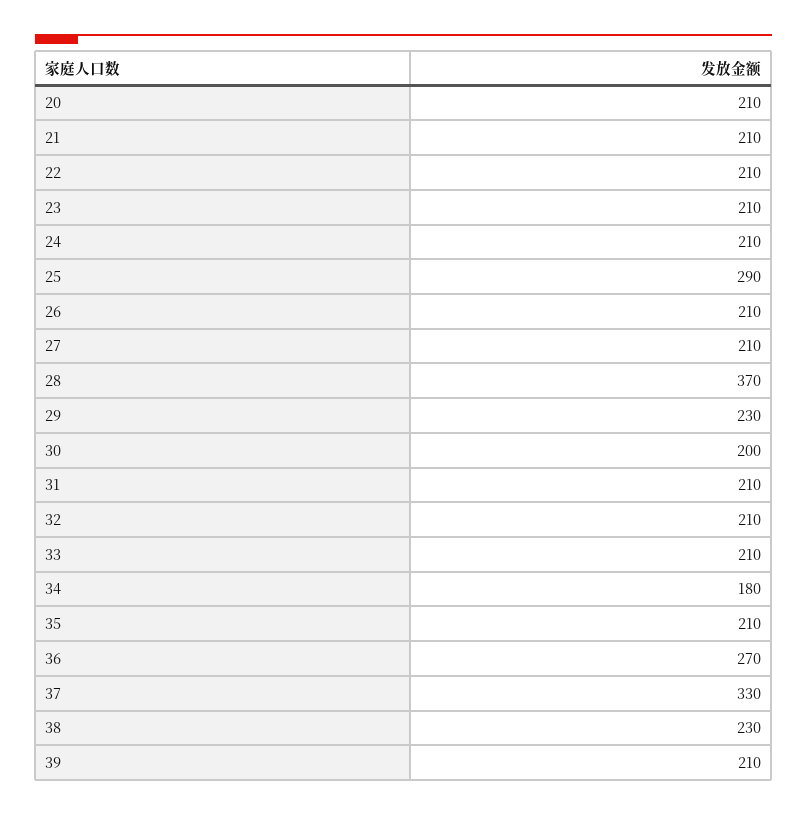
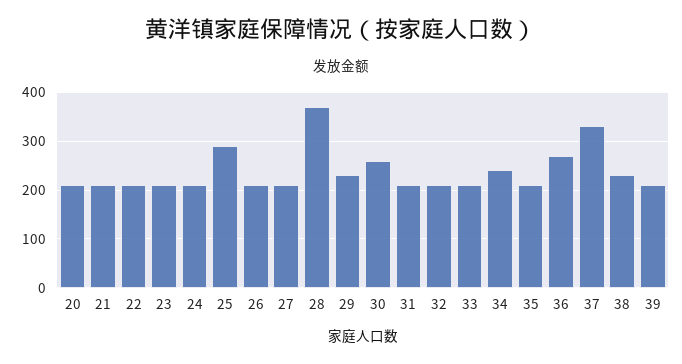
30: 200 -> 260
34: 180 -> 240

